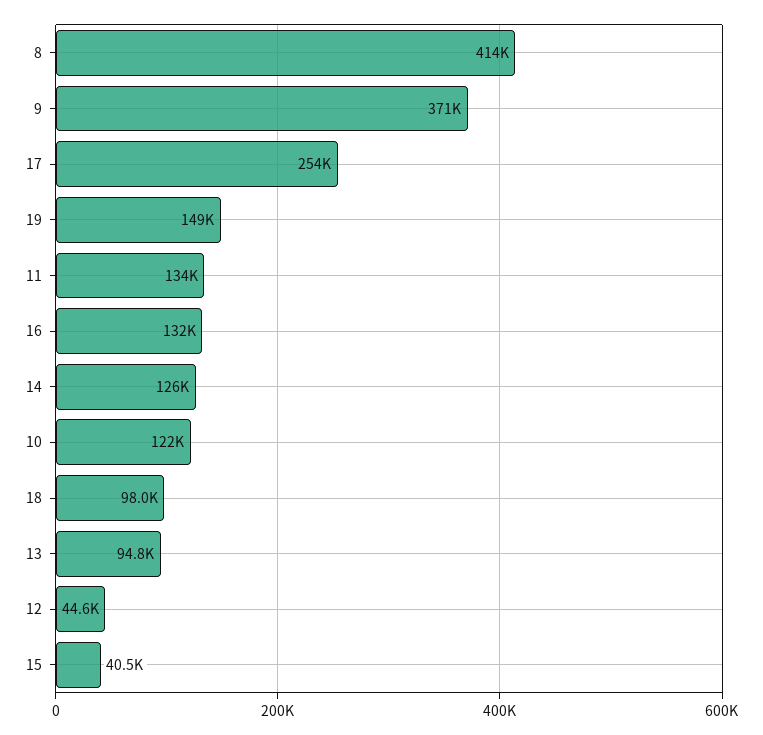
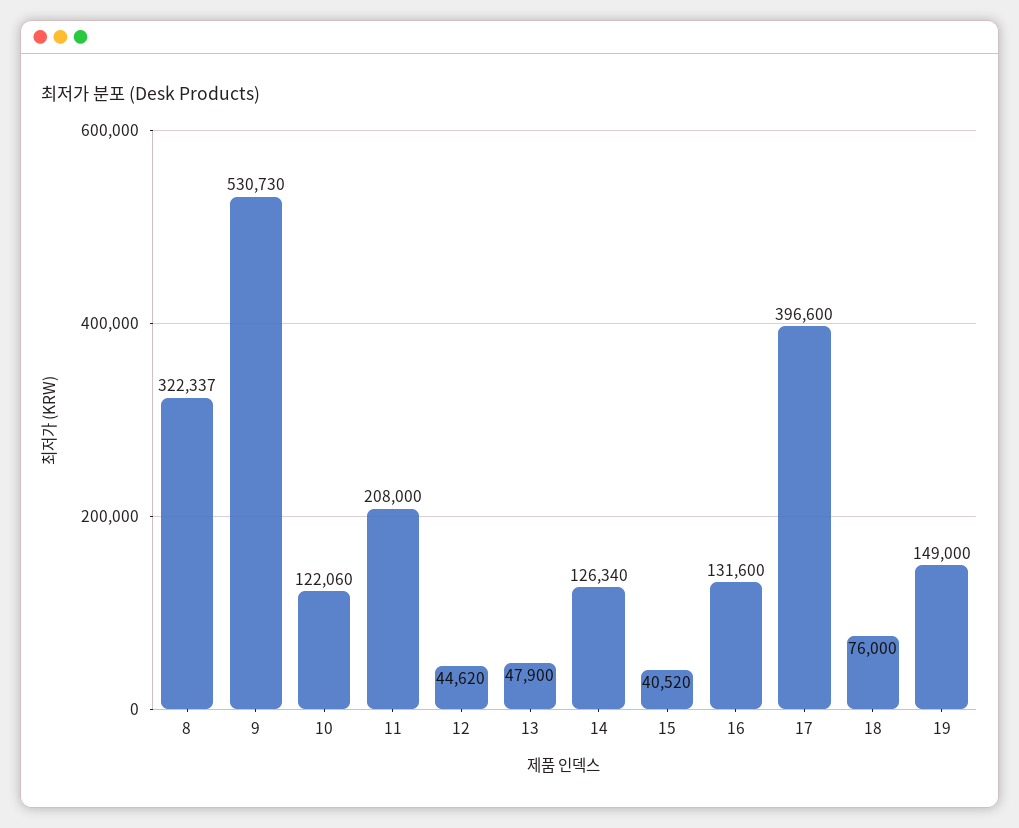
8: 414000 -> 322337
9: 371000 -> 530730
17: 254000 -> 396600
11: 134000 -> 208000
18: 98000 -> 76000
13: 94800 -> 47900

